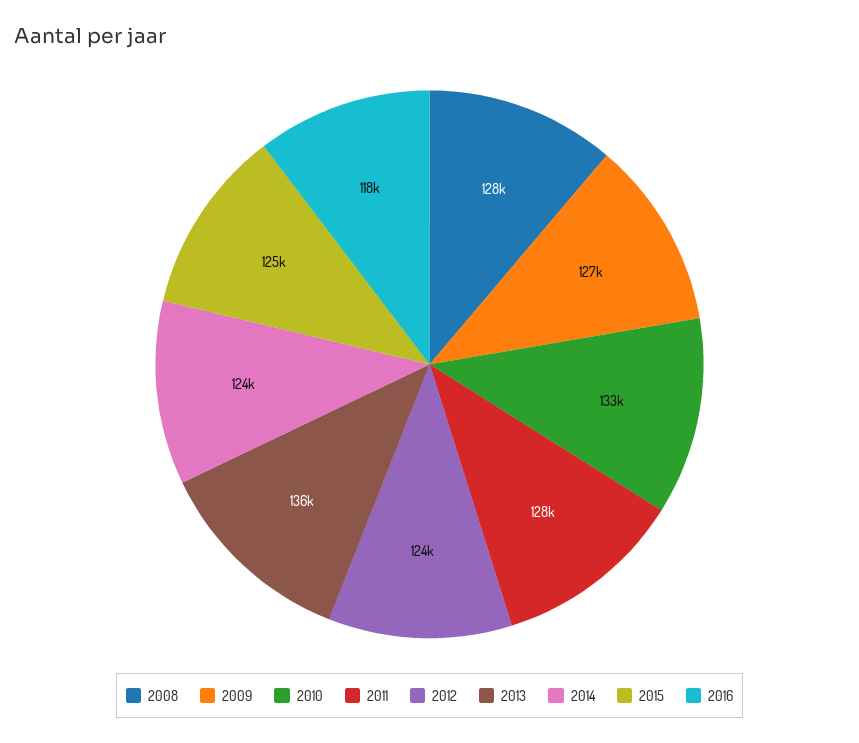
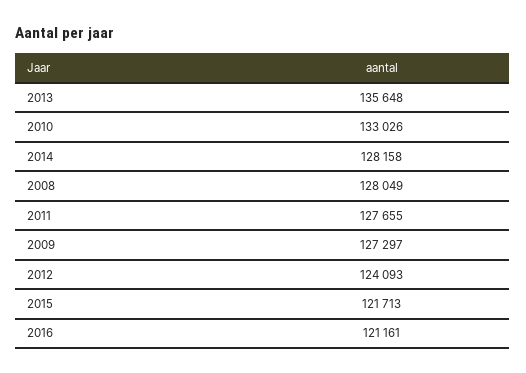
2014: 124000 -> 128158
2015: 125000 -> 121713
2016: 118000 -> 121161

